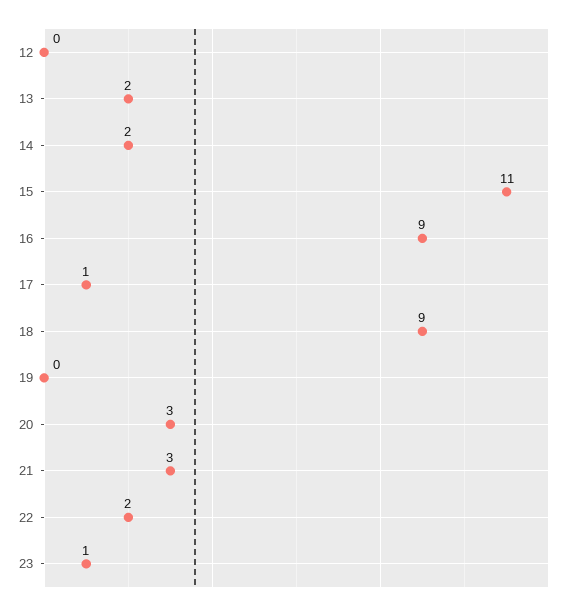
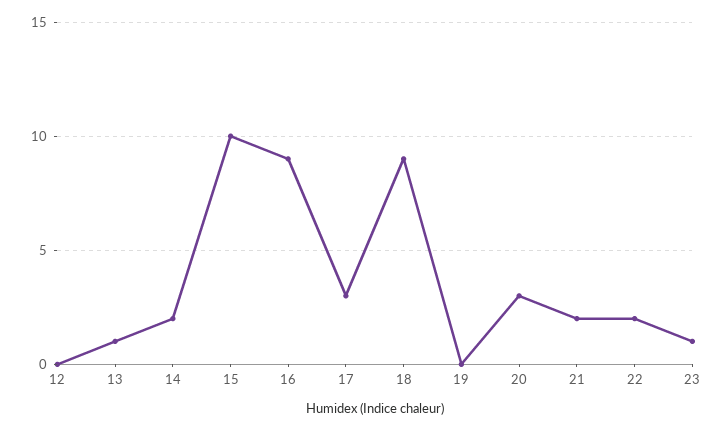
13: 2 -> 1
15: 11 -> 10
17: 1 -> 3
21: 3 -> 2

